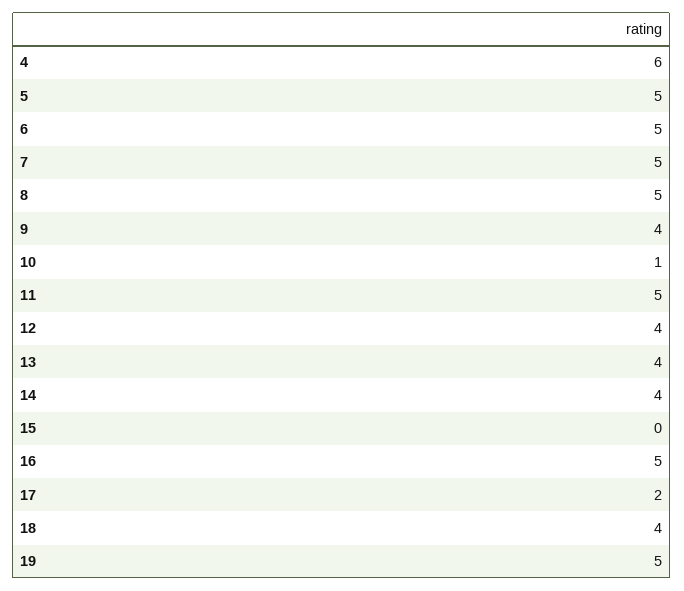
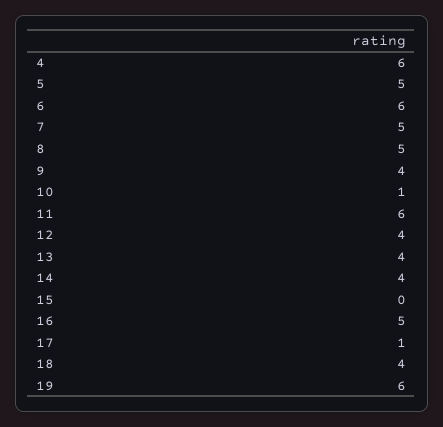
6: 5 -> 6
11: 5 -> 6
17: 2 -> 1
19: 5 -> 6

